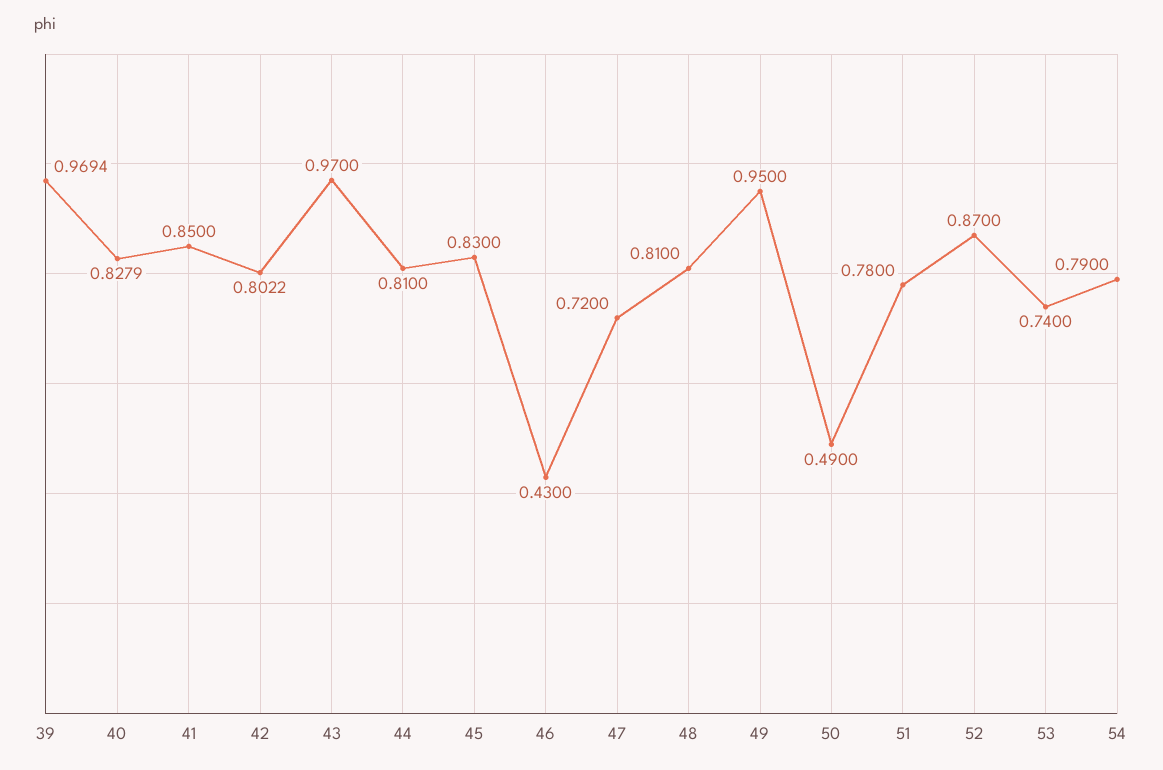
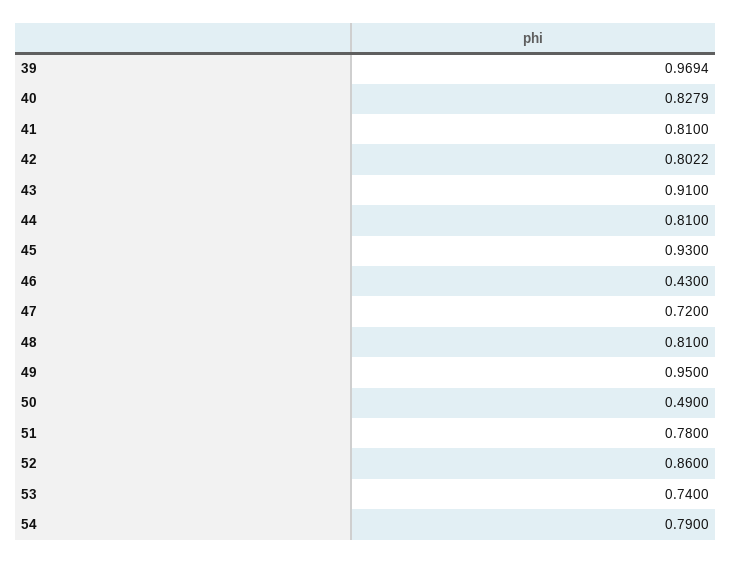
41: 0.85 -> 0.81
43: 0.97 -> 0.91
45: 0.83 -> 0.93
52: 0.87 -> 0.86

